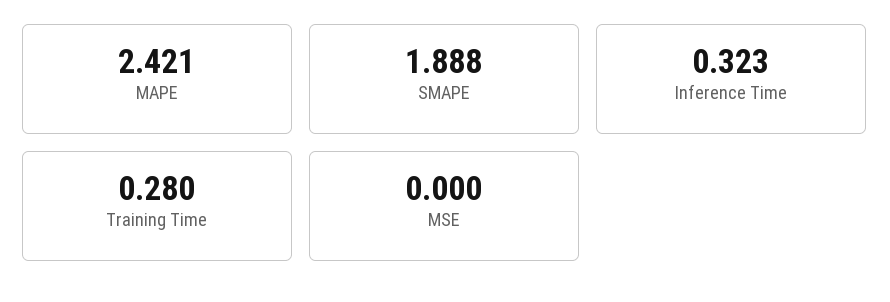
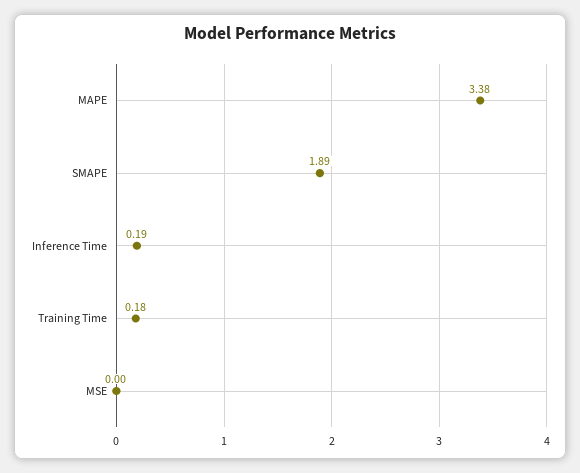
MAPE: 2.421 -> 3.38
Inference Time: 0.323 -> 0.19
Training Time: 0.28 -> 0.18

